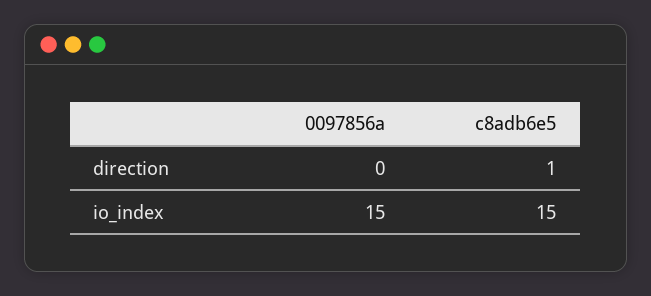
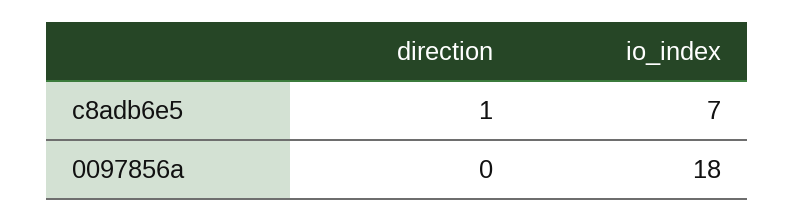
0097856a, io_index: 15 -> 18
c8adb6e5, io_index: 15 -> 7

